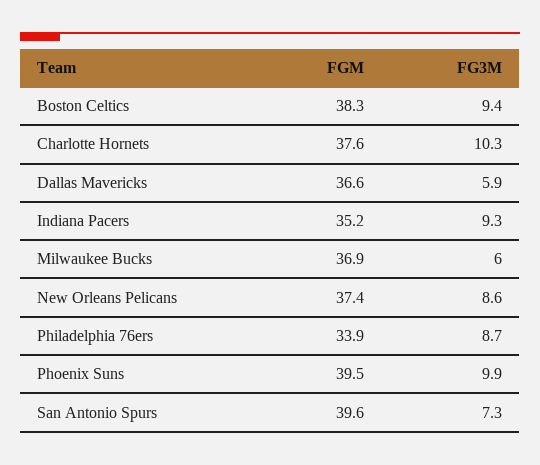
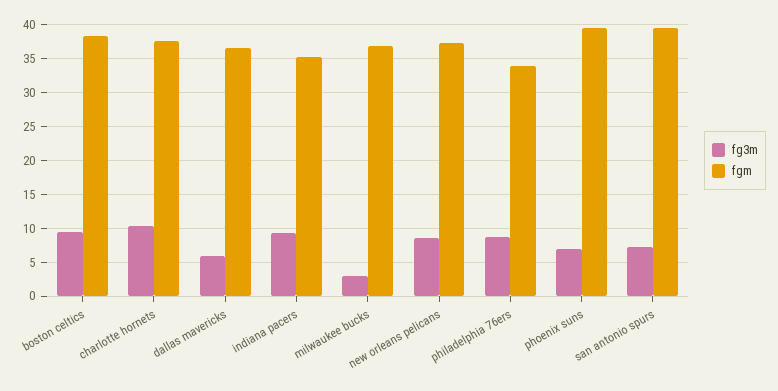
FG3M, Milwaukee Bucks: 6 -> 3
FG3M, Phoenix Suns: 9.9 -> 7

